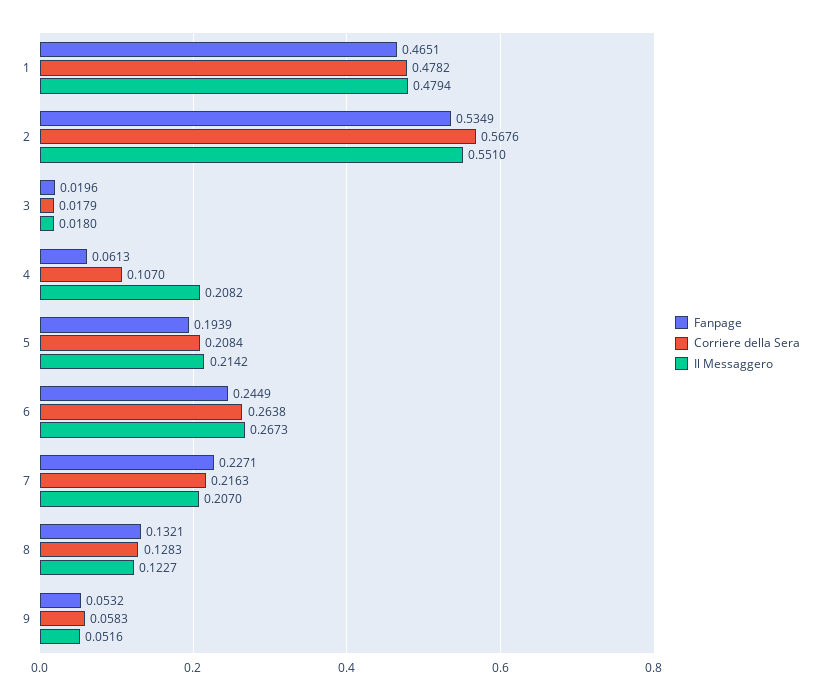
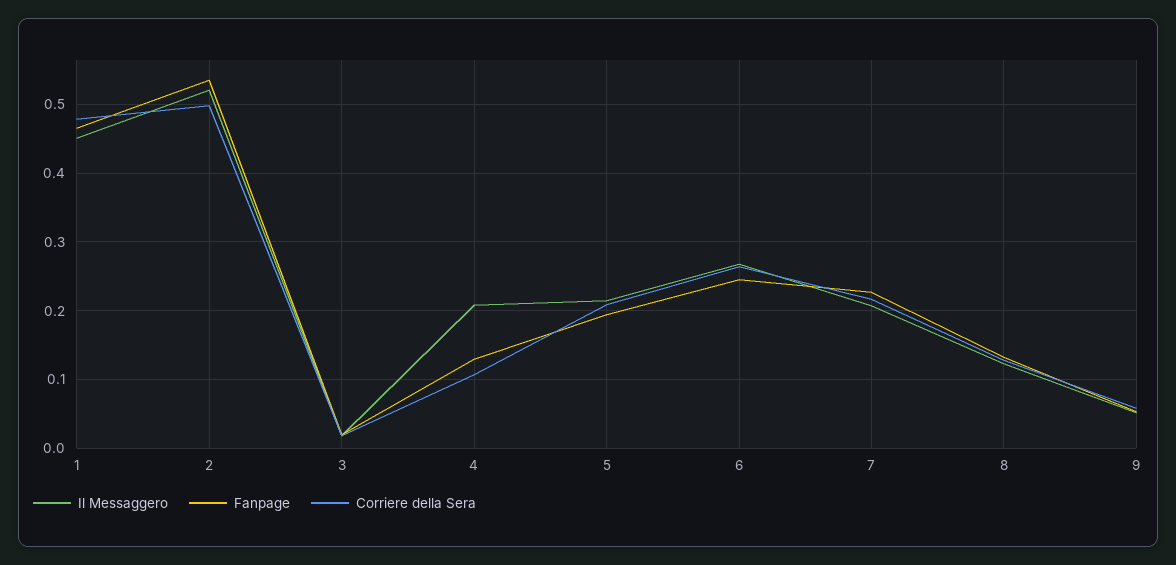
Il Messaggero, 1: 0.4794 -> 0.45
Corriere della Sera, 2: 0.5676 -> 0.5
Il Messaggero, 2: 0.551 -> 0.52
Fanpage, 4: 0.0613 -> 0.13

